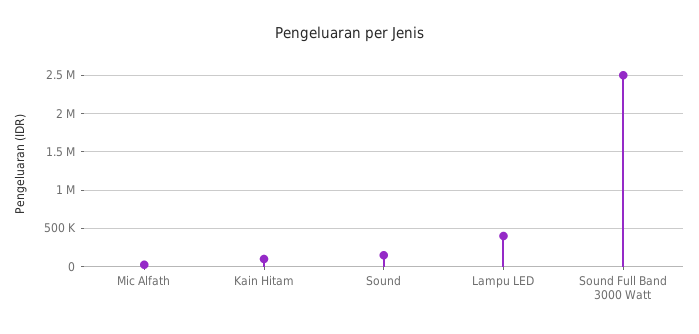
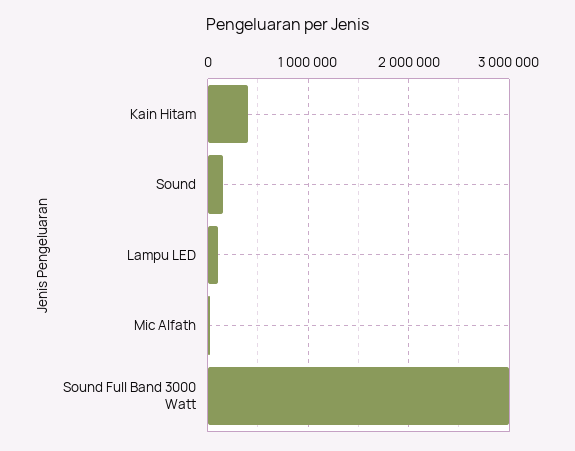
Kain Hitam: 100000 -> 400000
Lampu LED: 400000 -> 100000
Sound Full Band 3000 Watt: 2500000 -> 3000000

